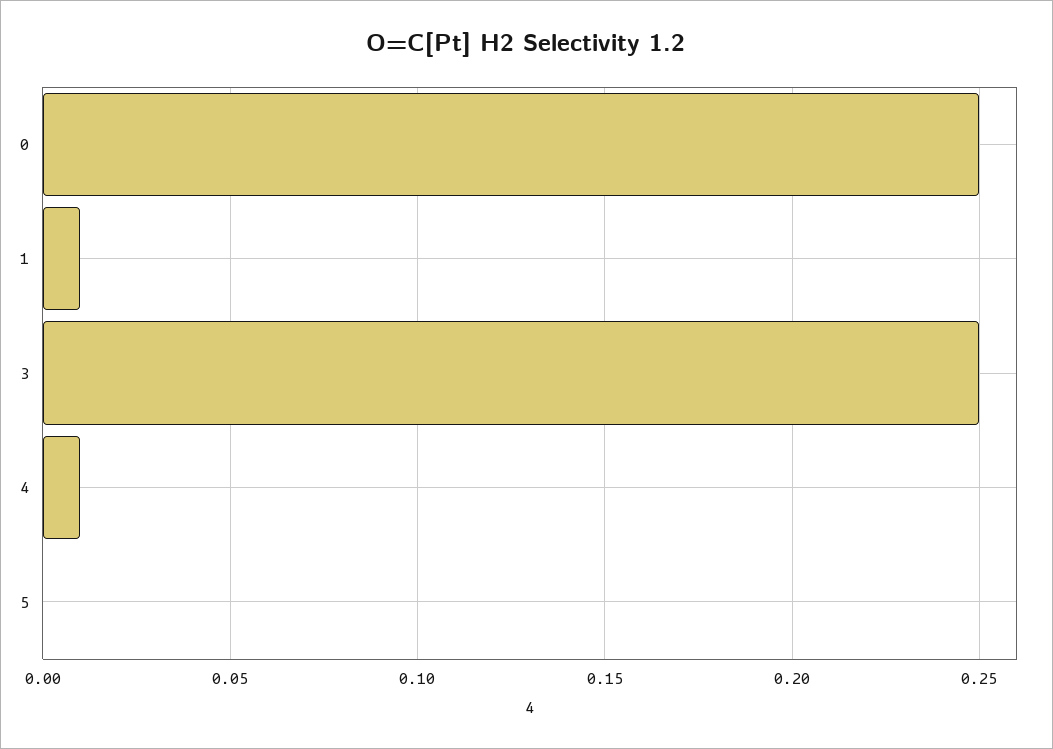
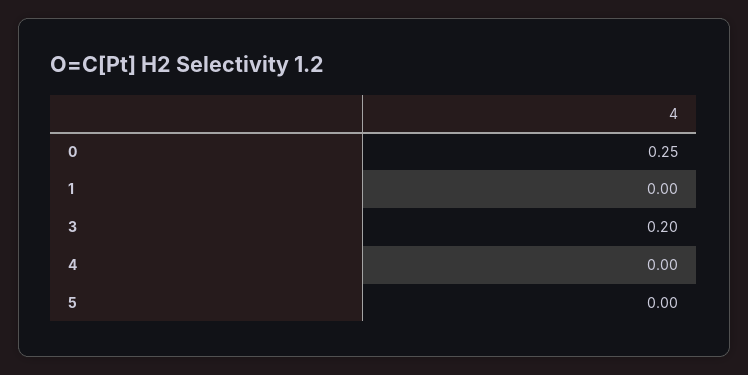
1: 0.01 -> 0
3: 0.25 -> 0.2
4: 0.01 -> 0

